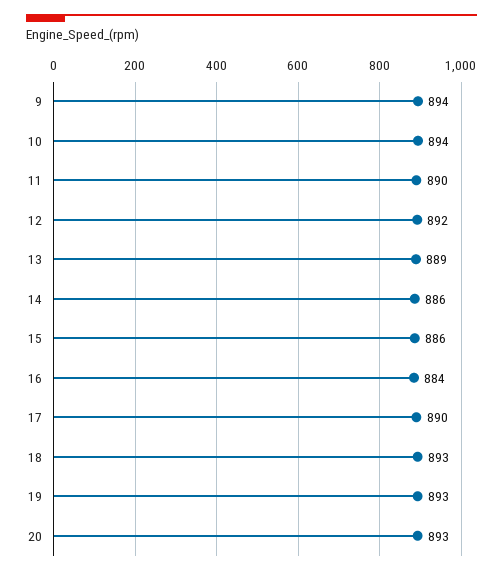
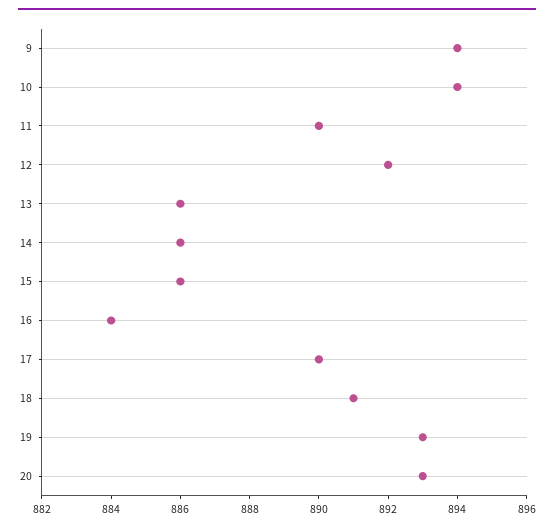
13: 889 -> 886
18: 893 -> 891

